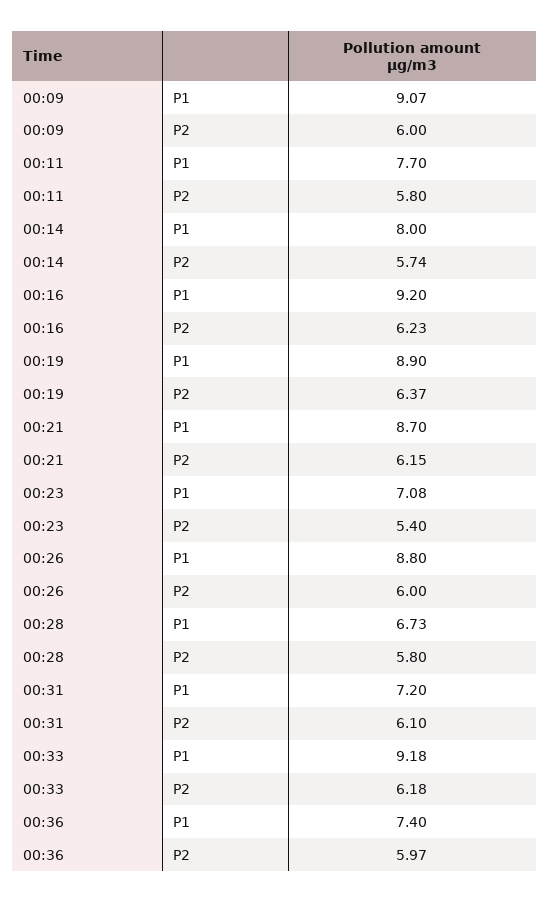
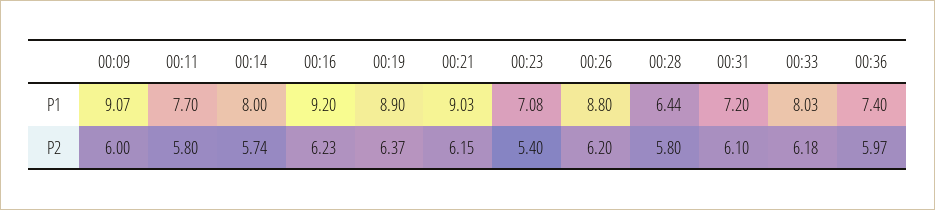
00:21, P1: 8.7 -> 9.03
00:26, P2: 6 -> 6.2
00:28, P1: 6.73 -> 6.44
00:33, P1: 9.18 -> 8.03

